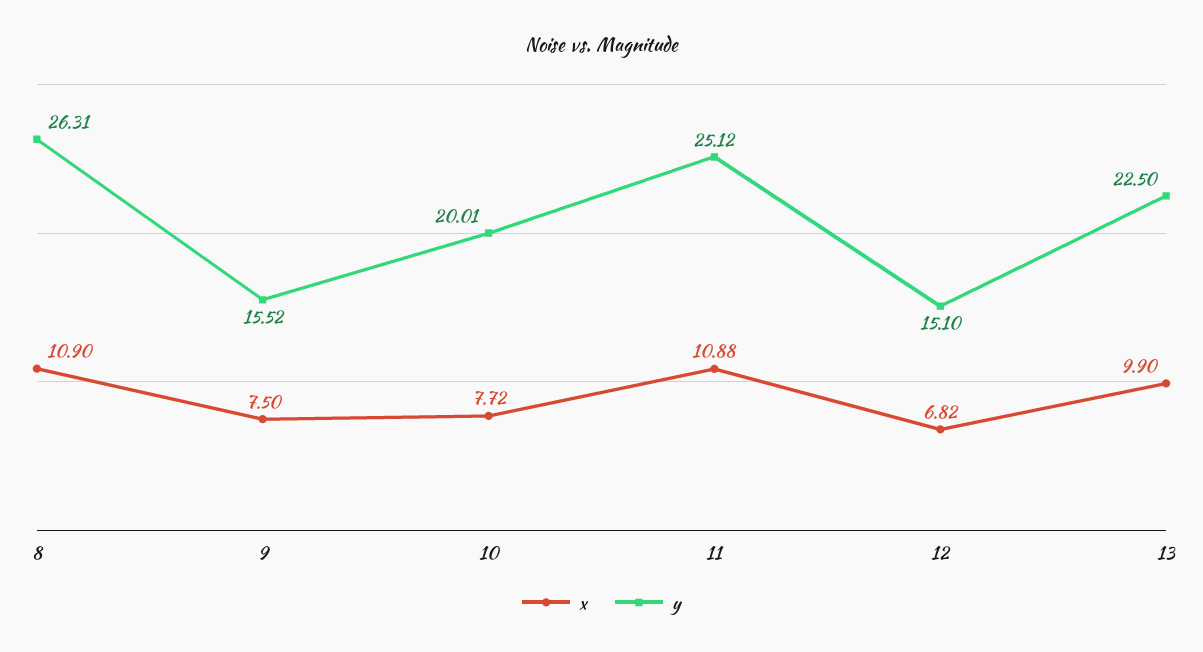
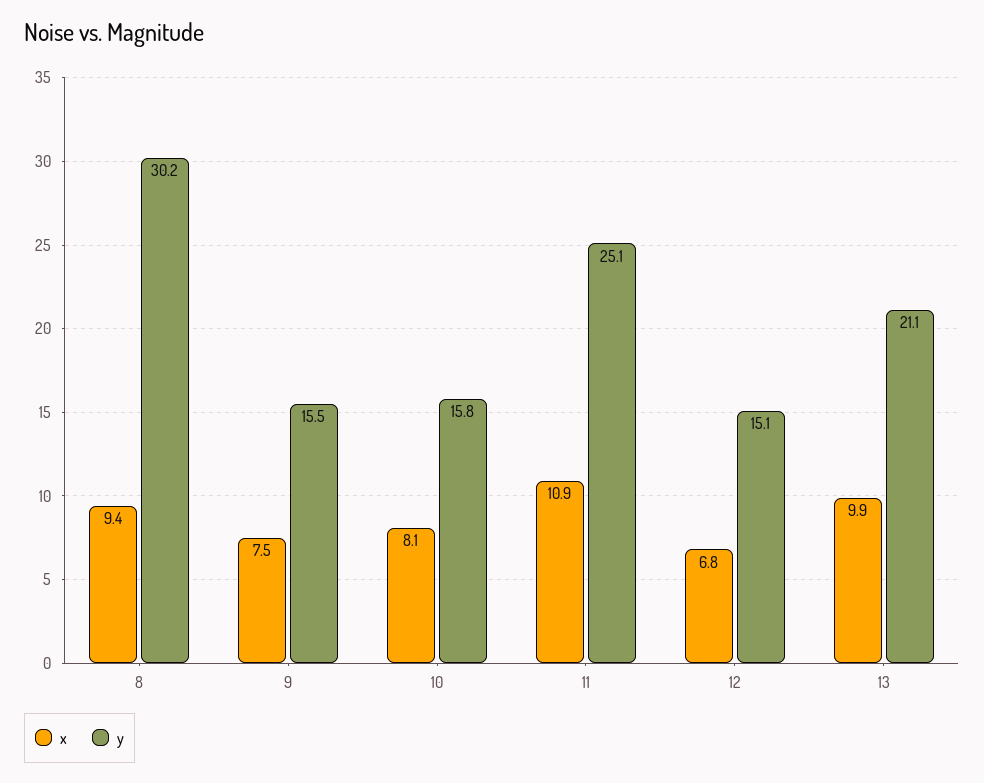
x, 8: 10.9 -> 9.4
y, 8: 26.31 -> 30.2
x, 10: 7.72 -> 8.1
y, 10: 20.01 -> 15.8
y, 13: 22.5 -> 21.1

